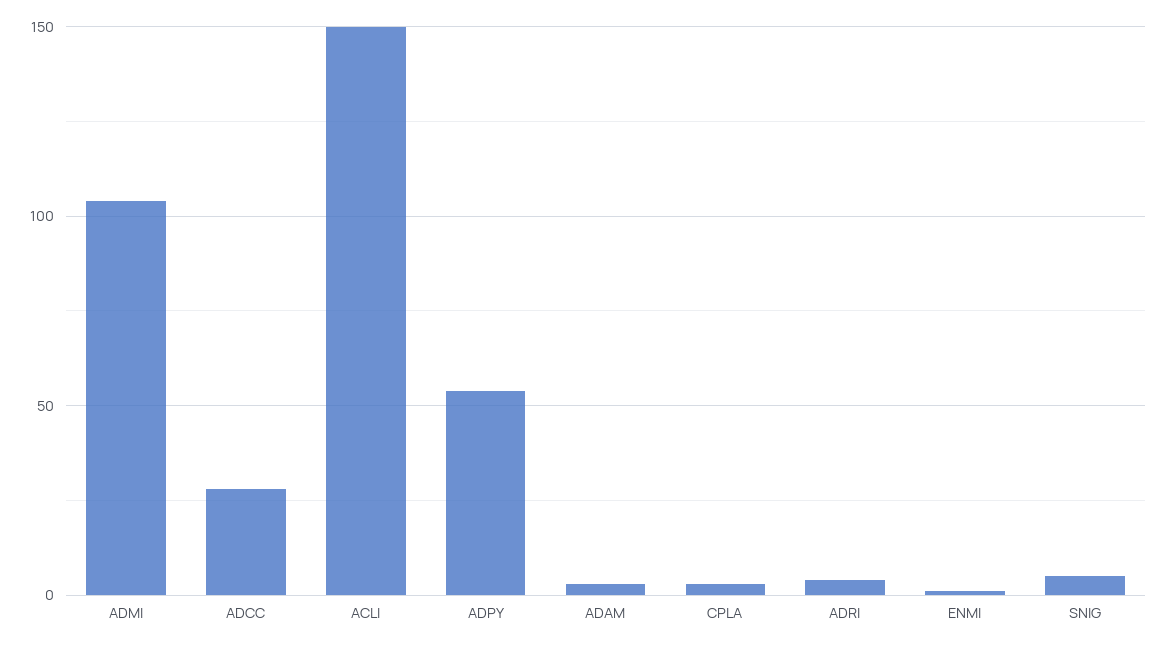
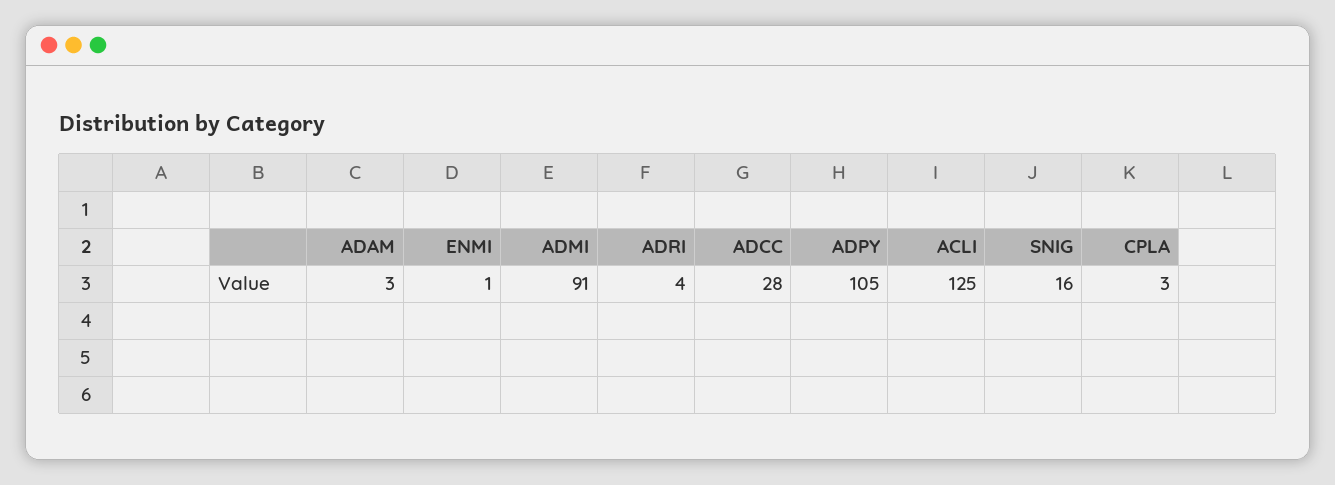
ADMI: 105 -> 91
ACLI: 150 -> 125
ADPY: 55 -> 105
SNIG: 5 -> 16

